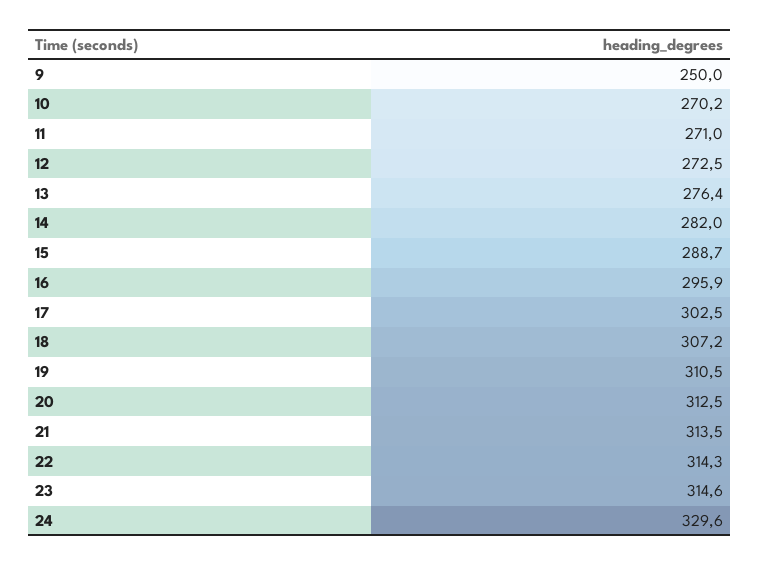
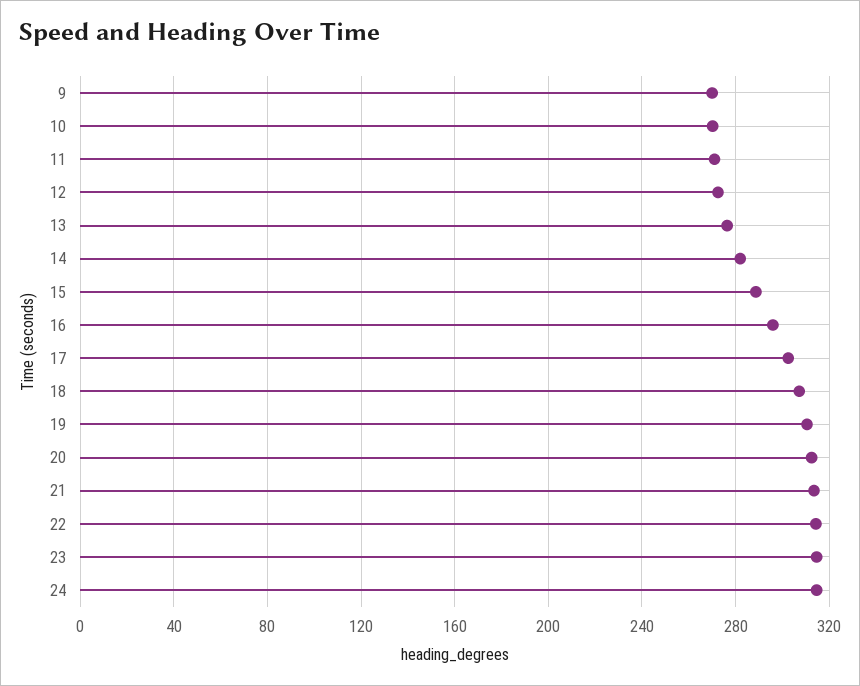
9: 250 -> 270
24: 329.6 -> 315

